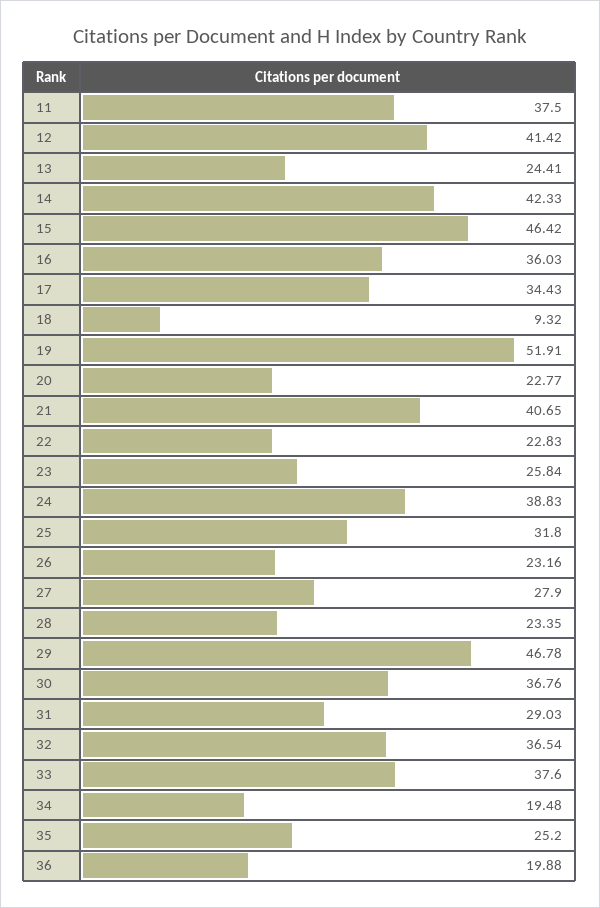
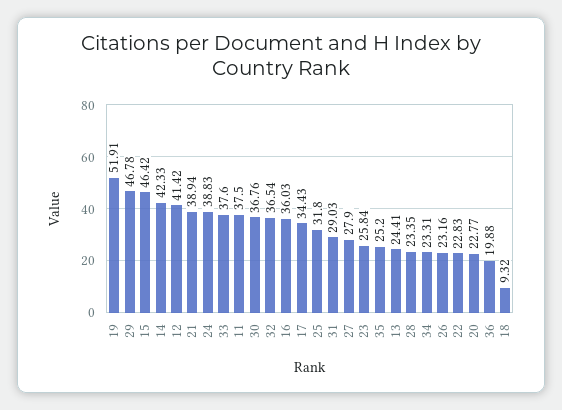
21: 40.65 -> 38.94
34: 19.48 -> 23.31

